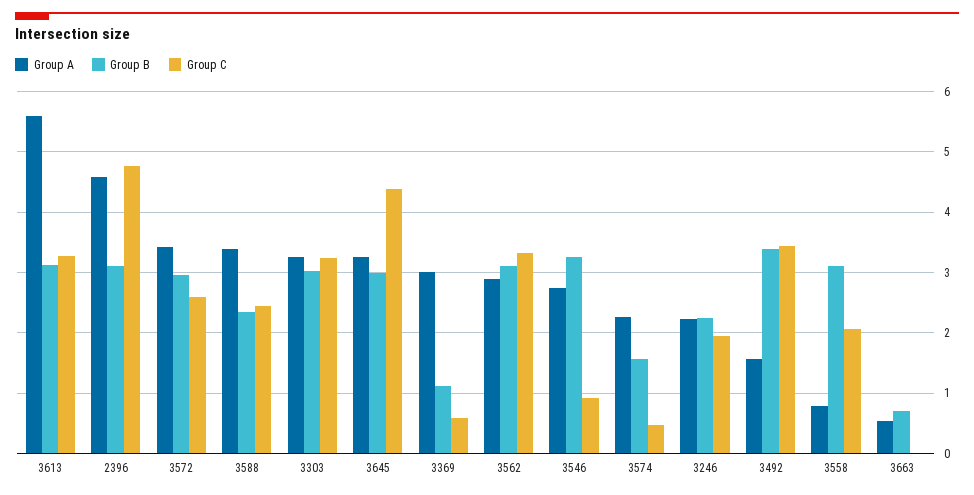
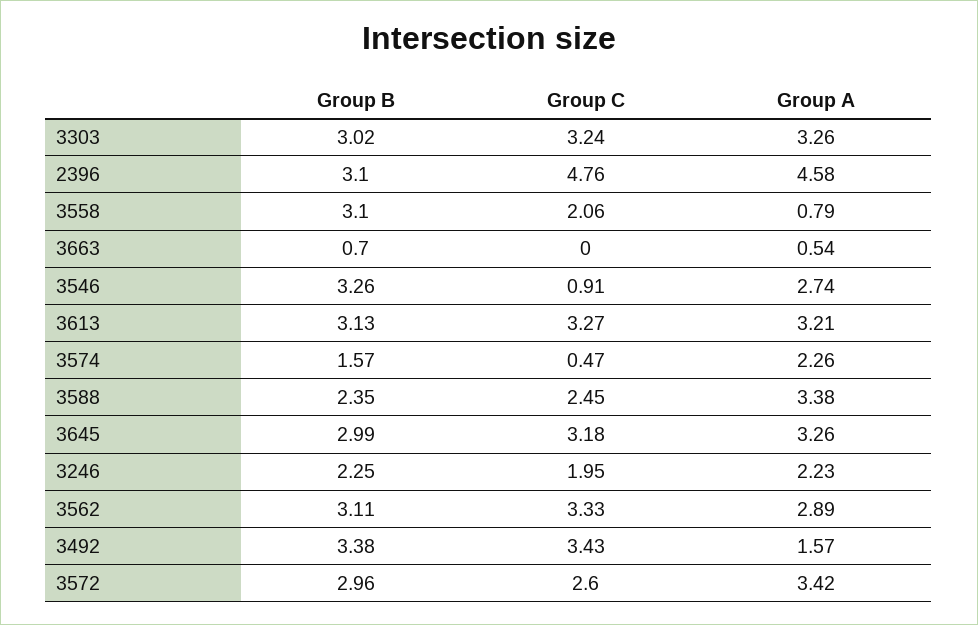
Group A, 3613: 5.6 -> 3.21
Group C, 3645: 4.4 -> 3.18
Group A, 3369: 3 -> none
Group B, 3369: 1.1 -> none
Group C, 3369: 0.6 -> none

